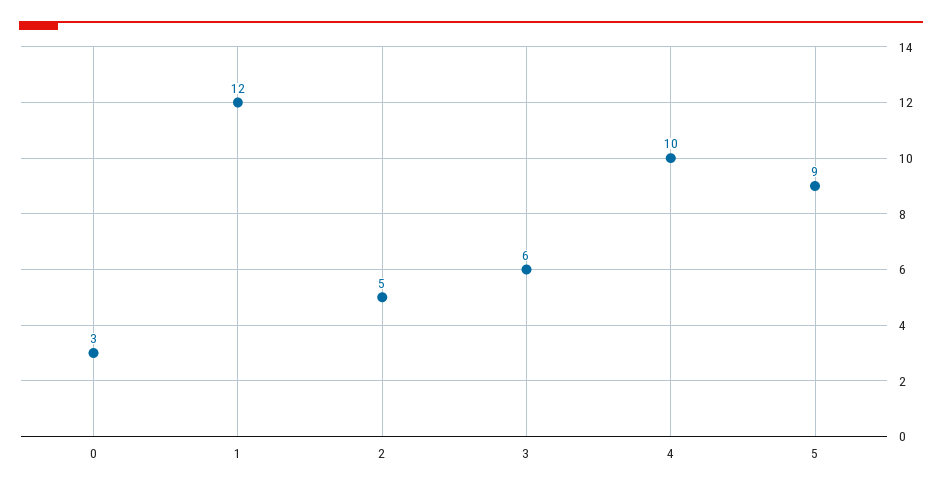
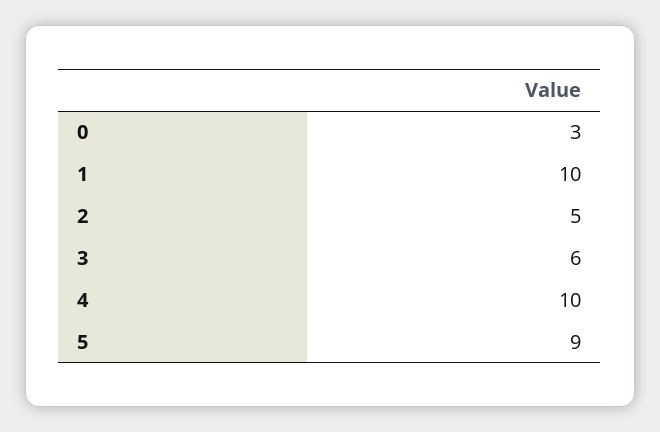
1: 12 -> 10

